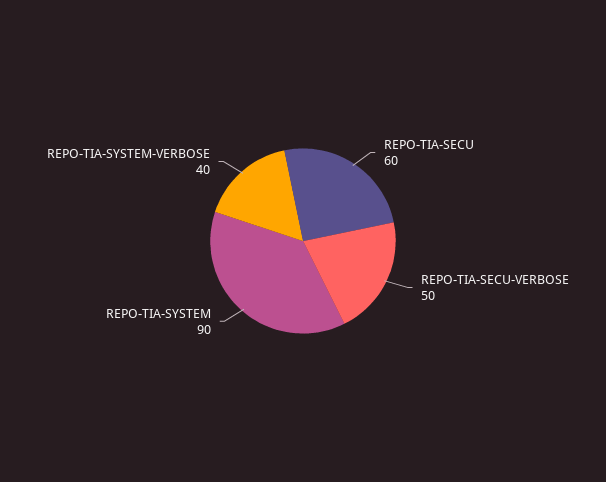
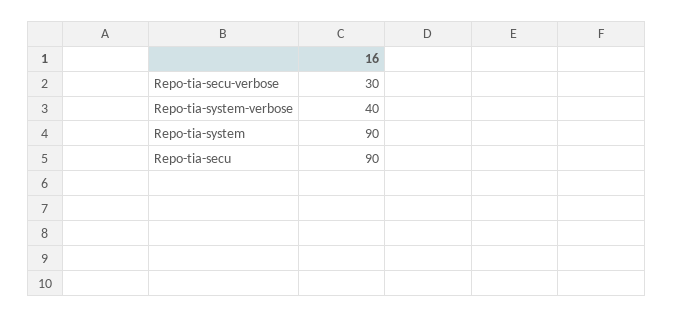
REPO-TIA-SECU: 60 -> 90
REPO-TIA-SECU-VERBOSE: 50 -> 30

